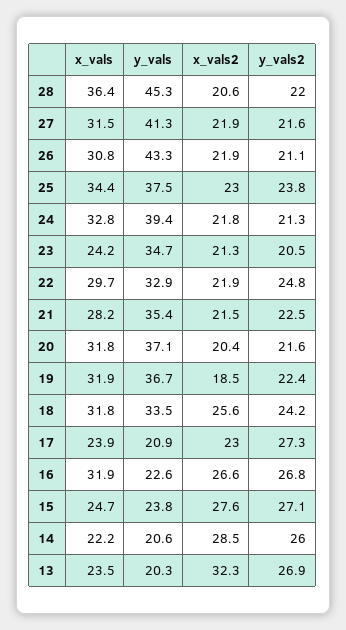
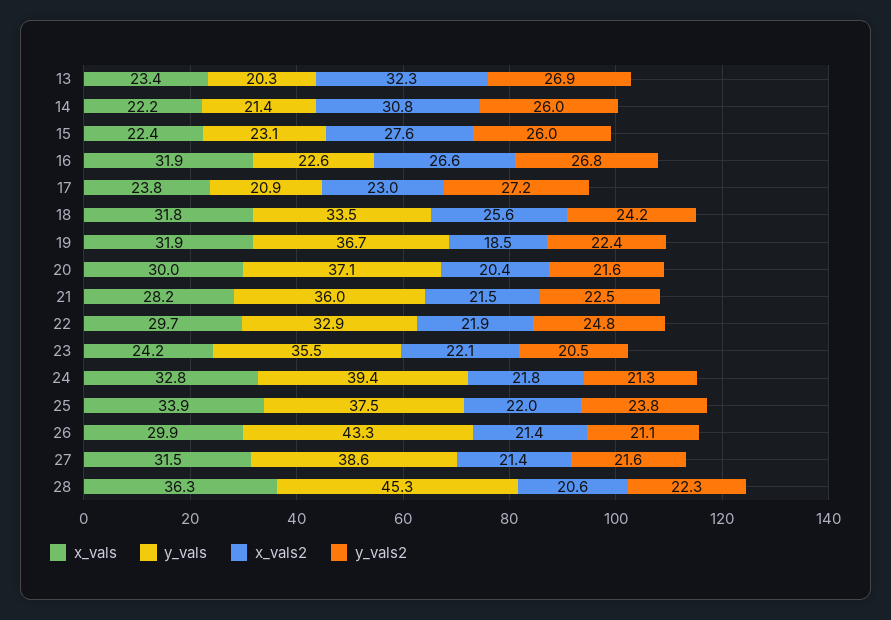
x_vals, 28: 36.4 -> 36.3
y_vals2, 28: 22 -> 22.3
y_vals, 27: 41.3 -> 38.6
x_vals2, 27: 21.9 -> 21.4
x_vals, 26: 30.8 -> 29.9
x_vals2, 26: 21.9 -> 21.4
x_vals, 25: 34.4 -> 33.9
x_vals2, 25: 23 -> 22
y_vals, 23: 34.7 -> 35.5
x_vals2, 23: 21.3 -> 22.1
y_vals, 21: 35.4 -> 36
x_vals, 20: 31.8 -> 30
x_vals, 17: 23.9 -> 23.8
y_vals2, 17: 27.3 -> 27.2
x_vals, 15: 24.7 -> 22.4
y_vals, 15: 23.8 -> 23.1
y_vals2, 15: 27.1 -> 26
y_vals, 14: 20.6 -> 21.4
x_vals2, 14: 28.5 -> 30.8
x_vals, 13: 23.5 -> 23.4

